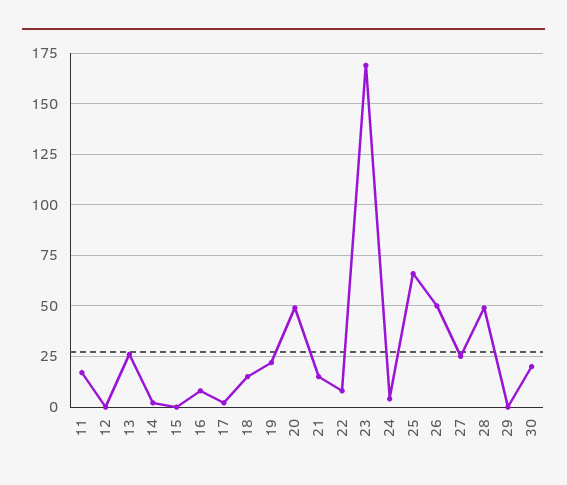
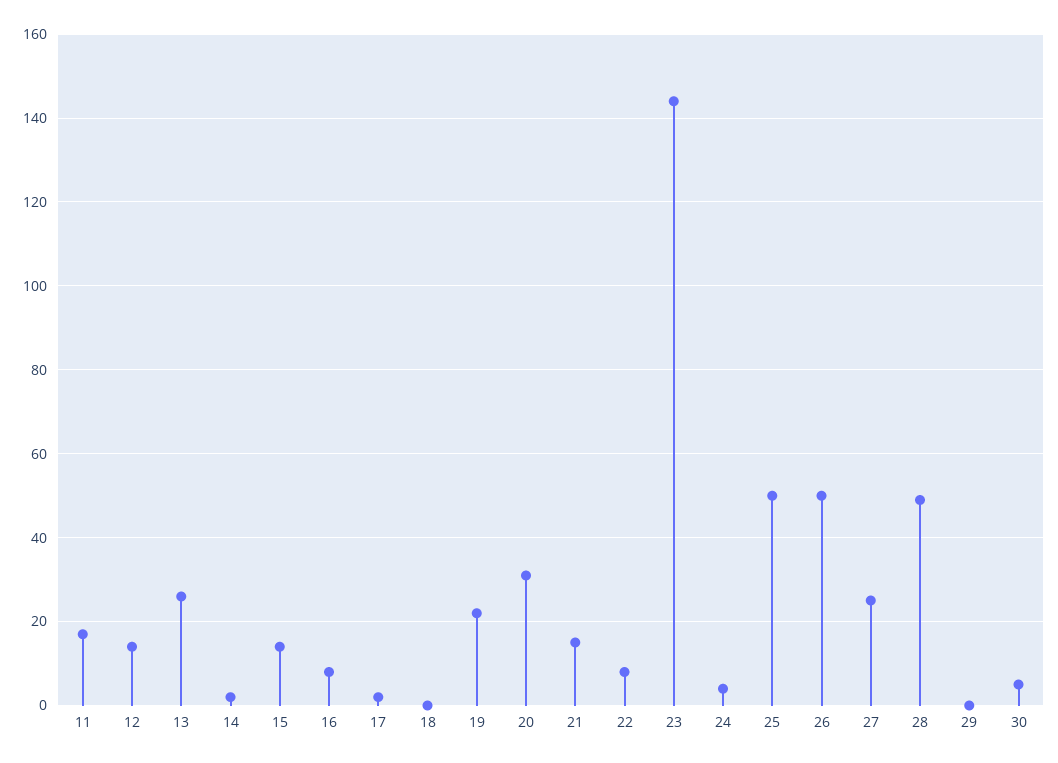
12: 0 -> 15
15: 0 -> 15
18: 15 -> 0
20: 50 -> 30
23: 170 -> 145
25: 65 -> 50
30: 20 -> 5

